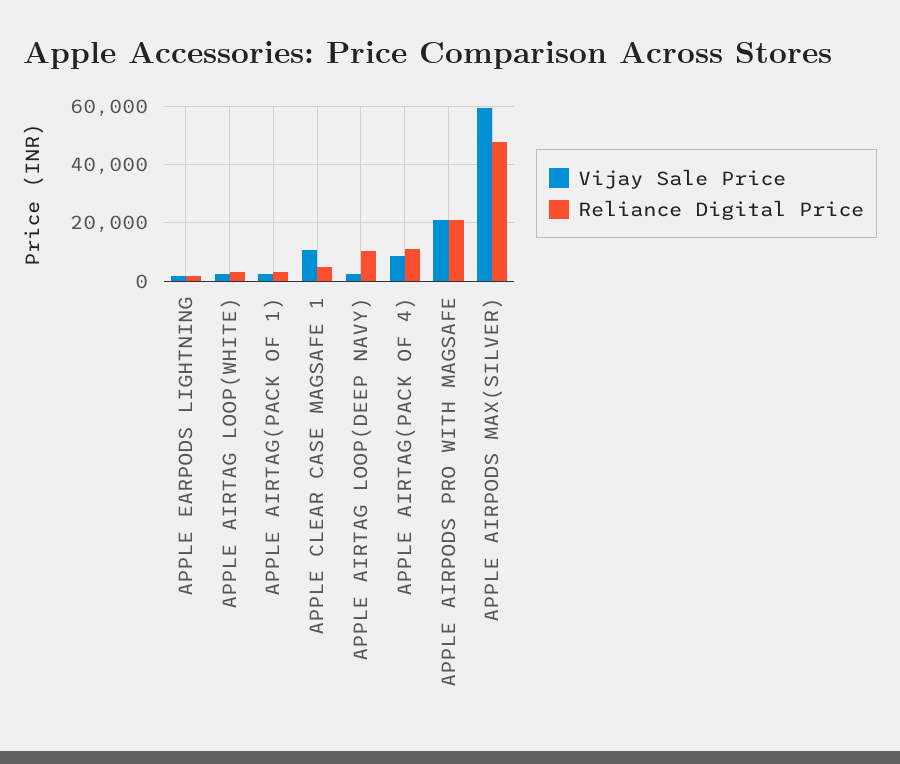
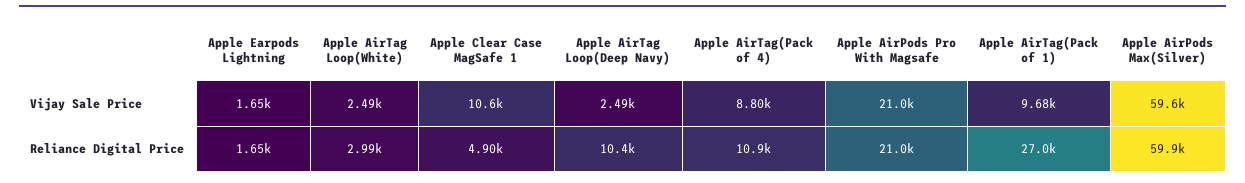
Vijay Sale Price, APPLE AIRTAG(PACK OF 1): 2500 -> 9680
Reliance Digital Price, APPLE AIRTAG(PACK OF 1): 2500 -> 27000
Reliance Digital Price, APPLE AIRPODS MAX(SILVER): 47500 -> 59900

